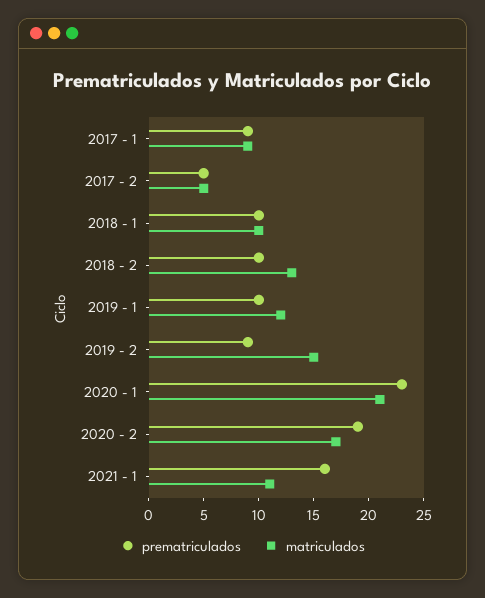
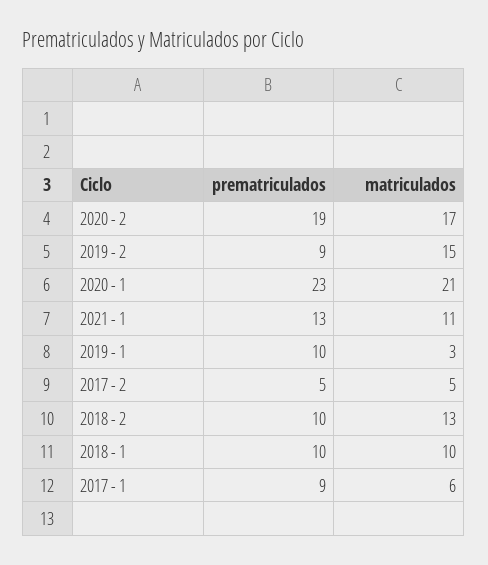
matriculados, 2017 - 1: 9 -> 6
matriculados, 2019 - 1: 12 -> 3
prematriculados, 2021 - 1: 16 -> 13

